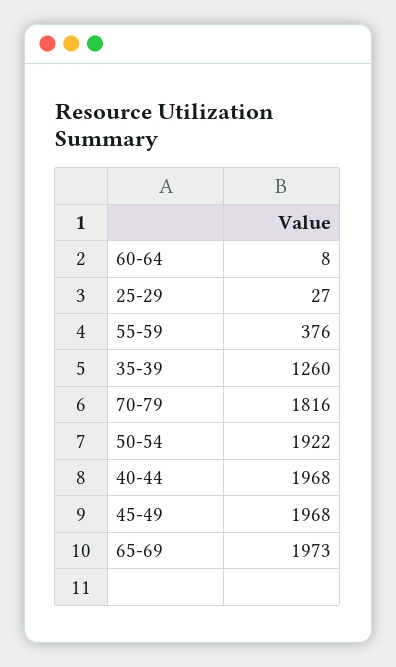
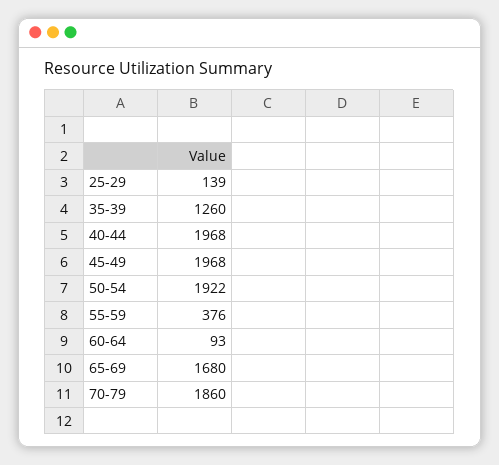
60-64: 8 -> 93
25-29: 27 -> 139
70-79: 1816 -> 1860
65-69: 1973 -> 1680

